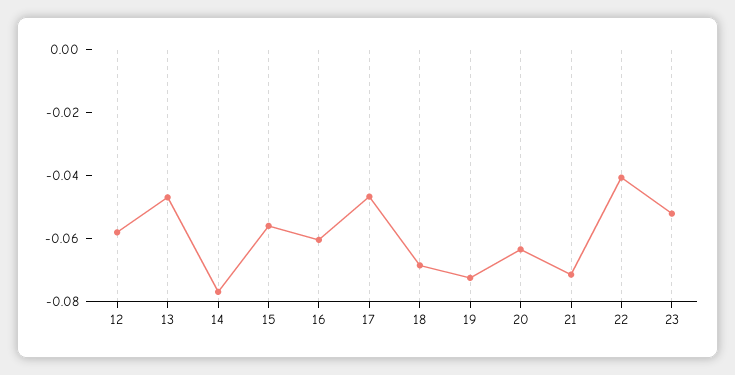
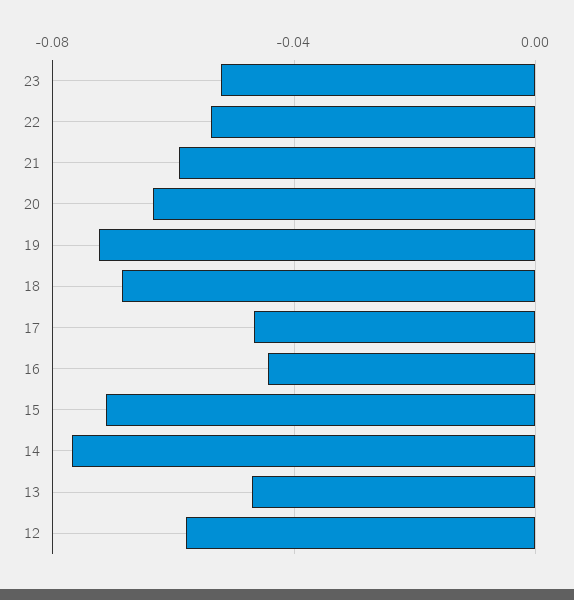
15: -0.055 -> -0.07
16: -0.06 -> -0.045
21: -0.07 -> -0.06
22: -0.04 -> -0.055

